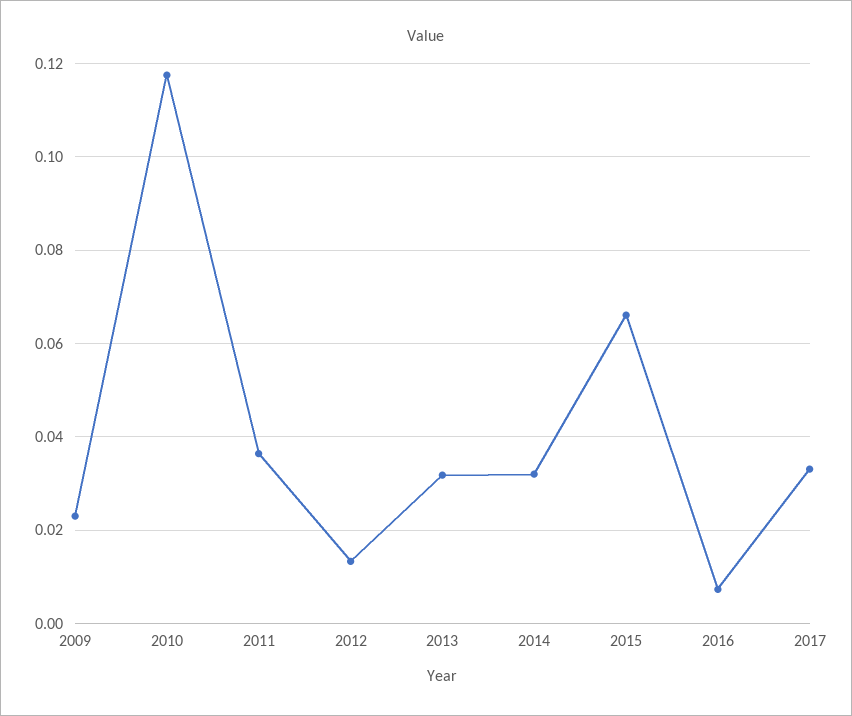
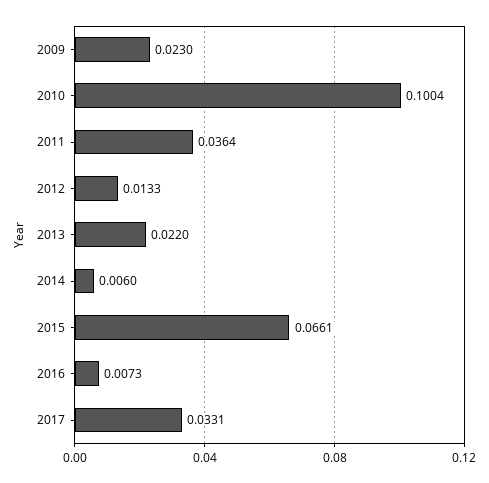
2010: 0.118 -> 0.1004
2013: 0.032 -> 0.022
2014: 0.032 -> 0.006

